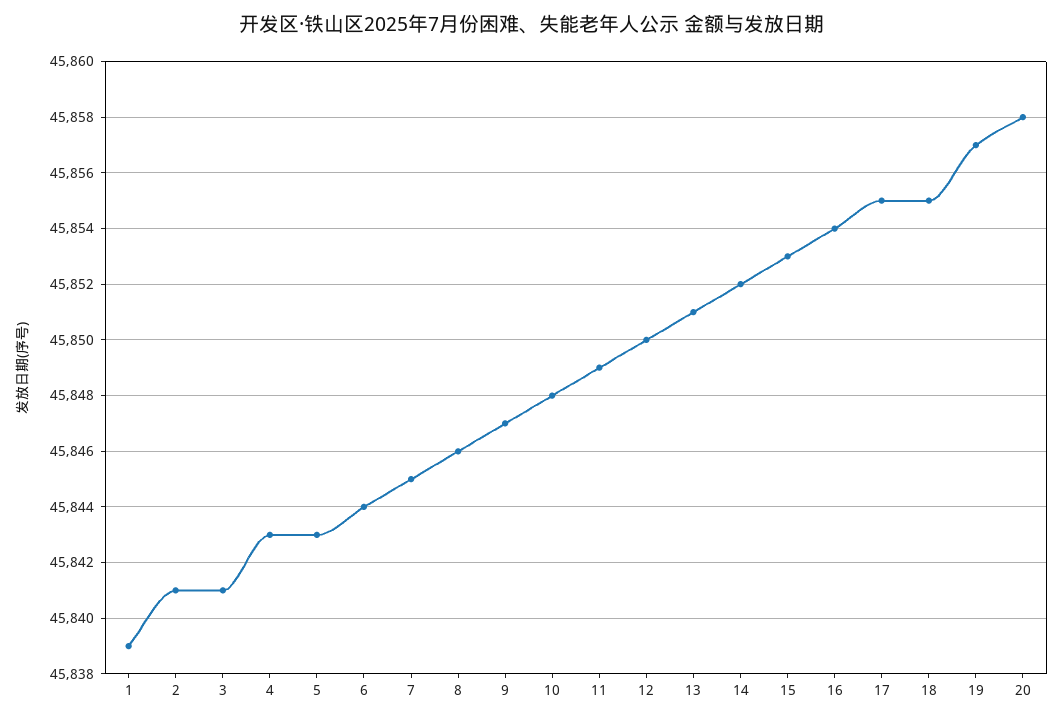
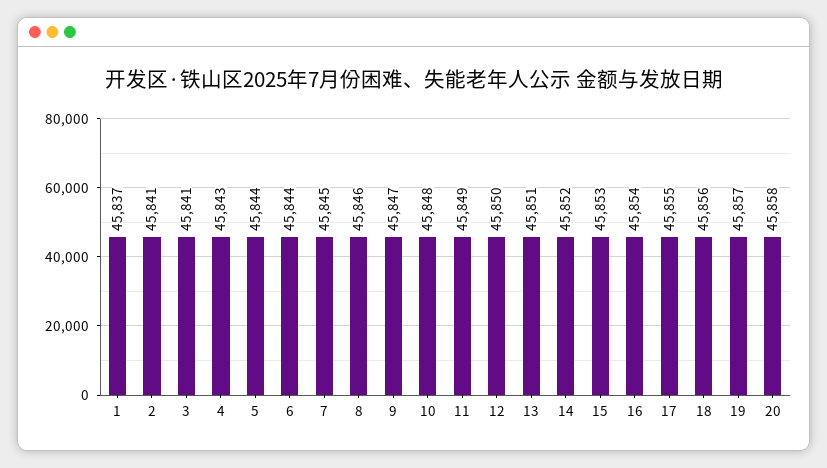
1: 45839 -> 45837
5: 45843 -> 45844
18: 45855 -> 45856

